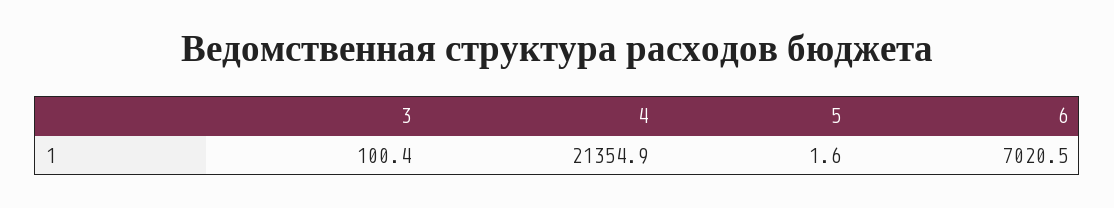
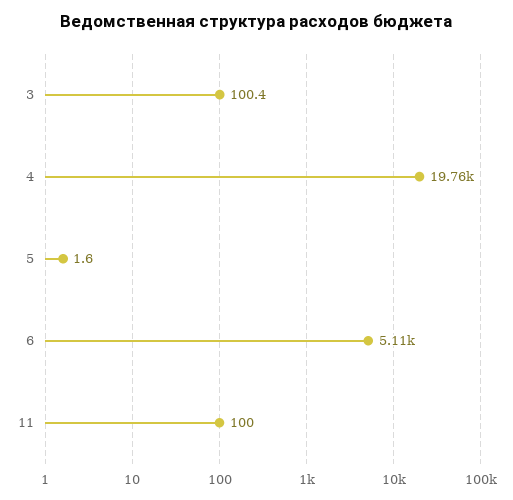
4: 21354.9 -> 19760
6: 7020.5 -> 5110
11: none -> 100

